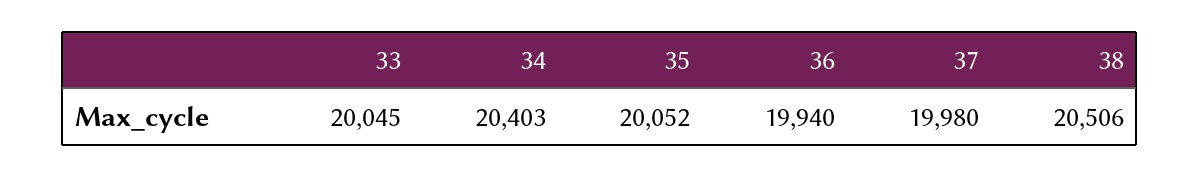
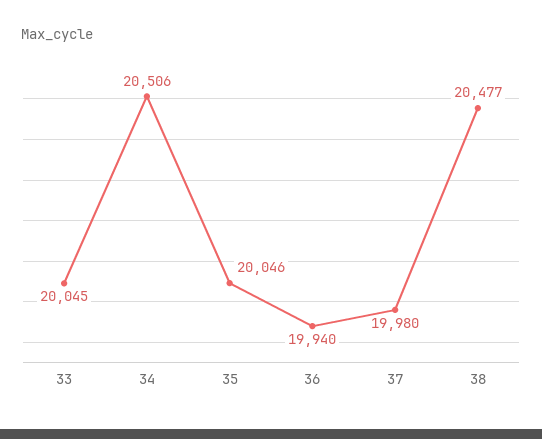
34: 20403 -> 20506
35: 20052 -> 20046
38: 20506 -> 20477

